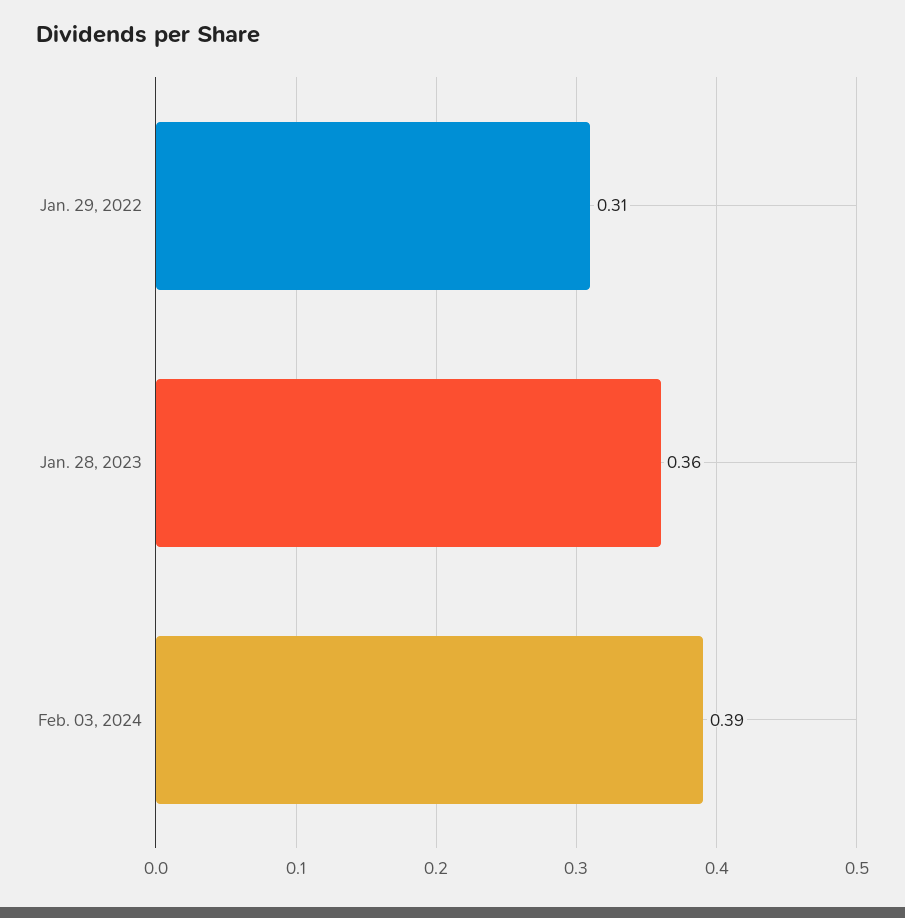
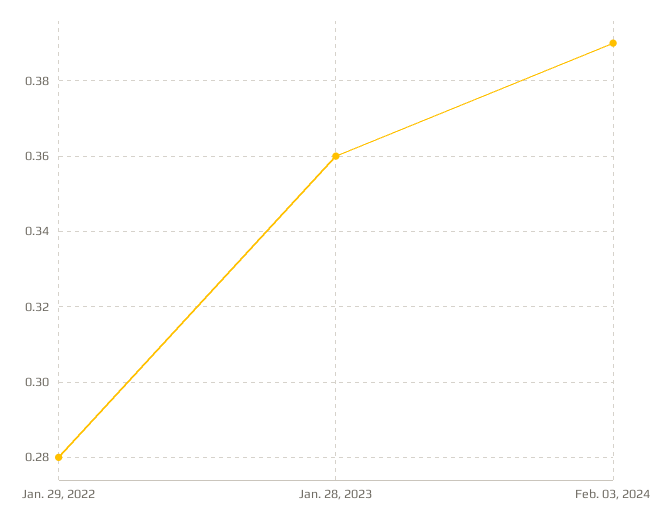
Jan. 29, 2022: 0.31 -> 0.28

